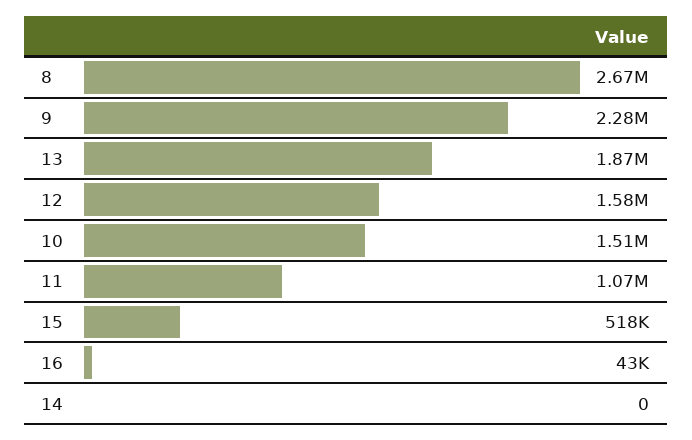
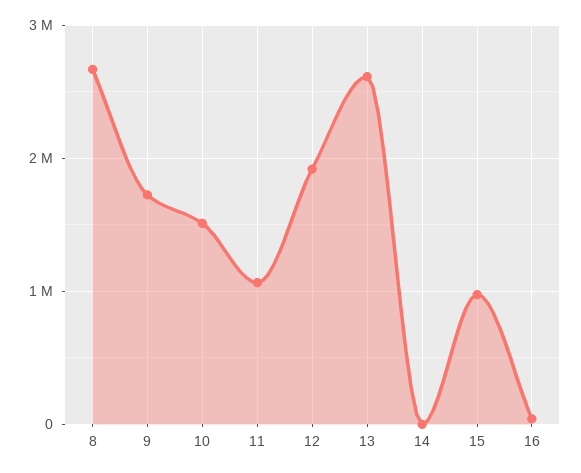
9: 2280000 -> 1700000
13: 1870000 -> 2600000
12: 1580000 -> 1900000
15: 518000 -> 1000000

